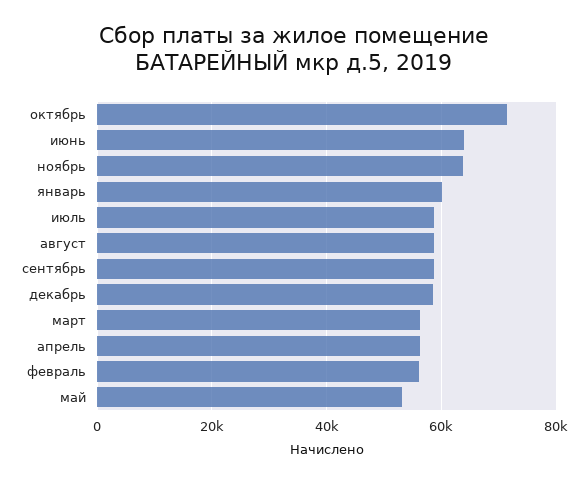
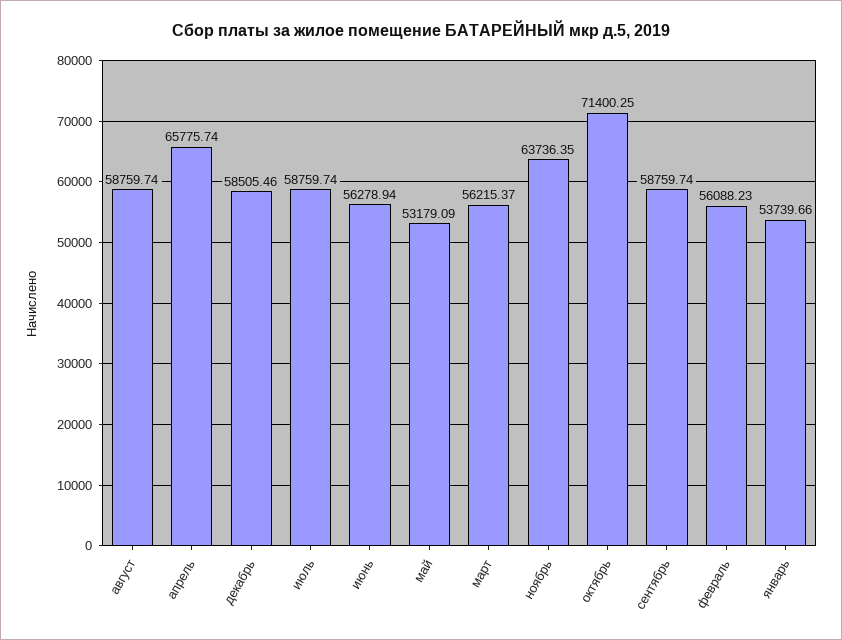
июнь: 64000 -> 56278.94
январь: 60000 -> 53739.66
апрель: 56000 -> 65775.74

